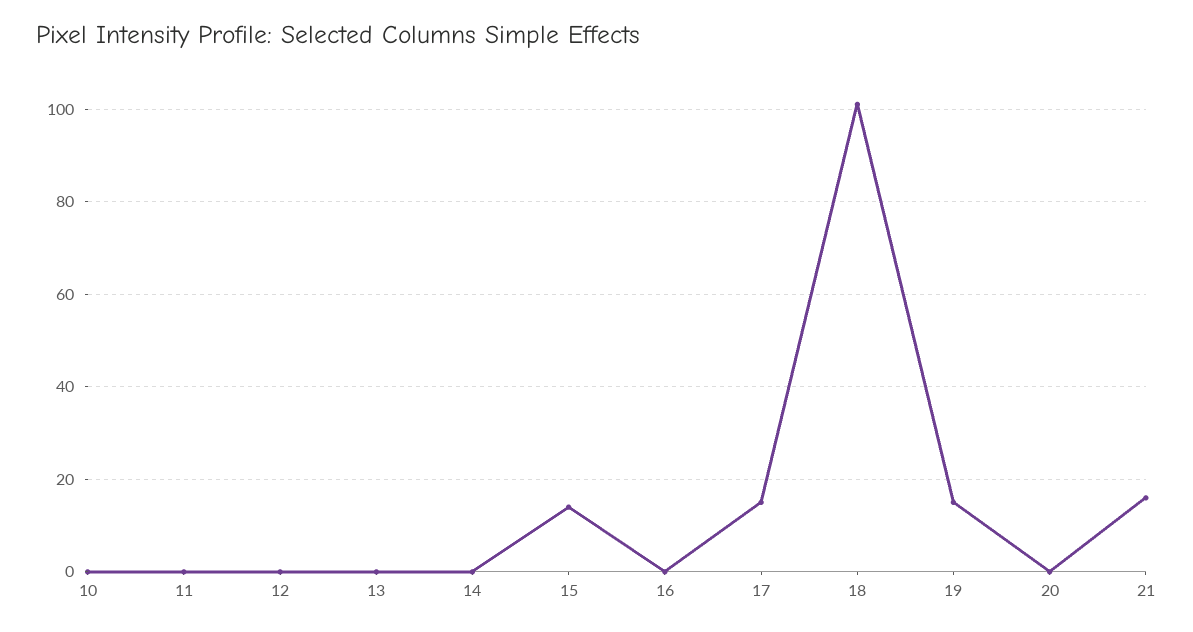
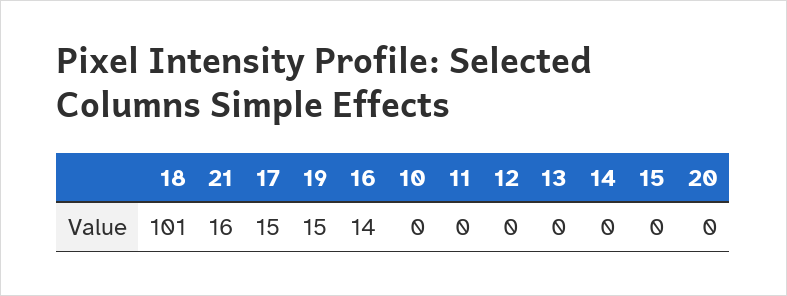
15: 15 -> 0
16: 0 -> 14

